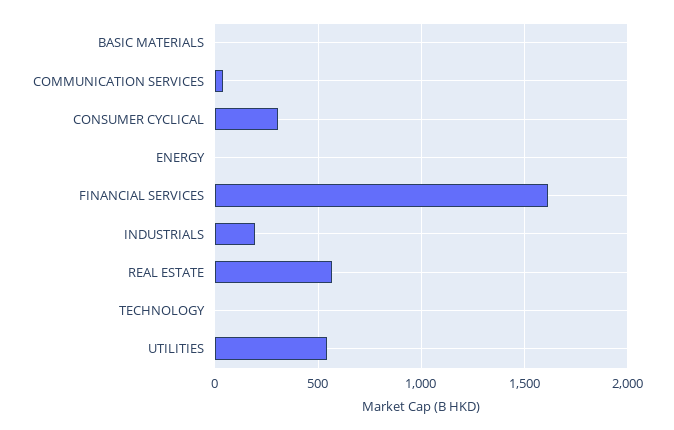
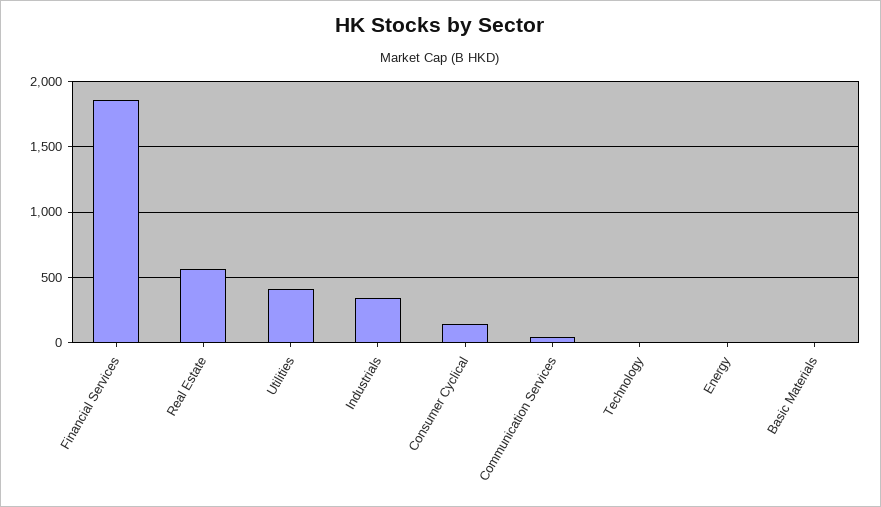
CONSUMER CYCLICAL: 300 -> 150
FINANCIAL SERVICES: 1600 -> 1850
INDUSTRIALS: 200 -> 350
UTILITIES: 550 -> 400

